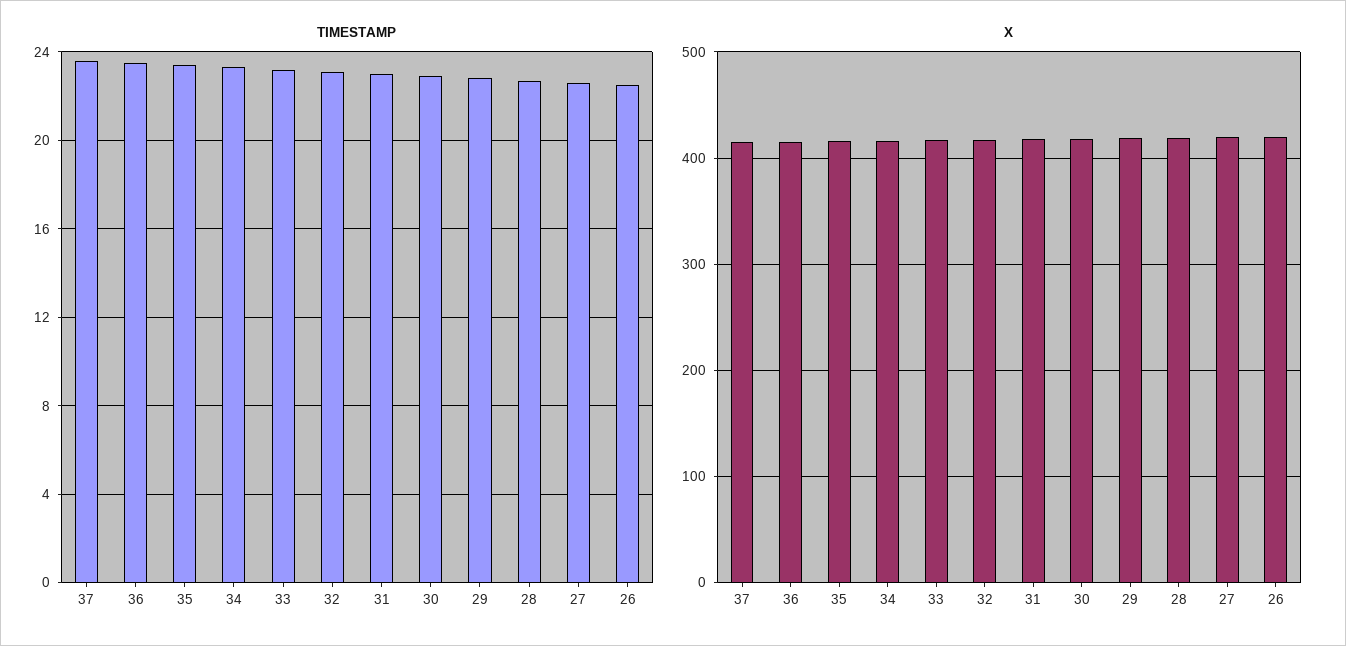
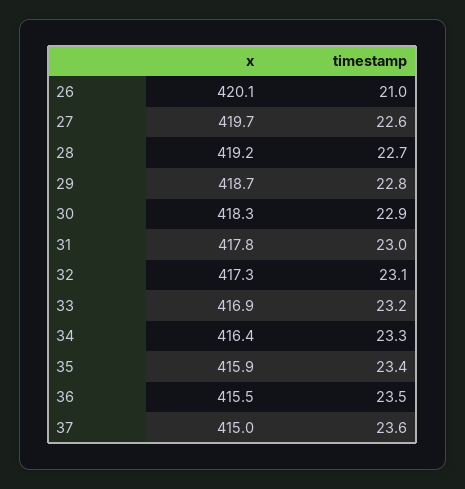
TIMESTAMP, 26: 22.5 -> 21

